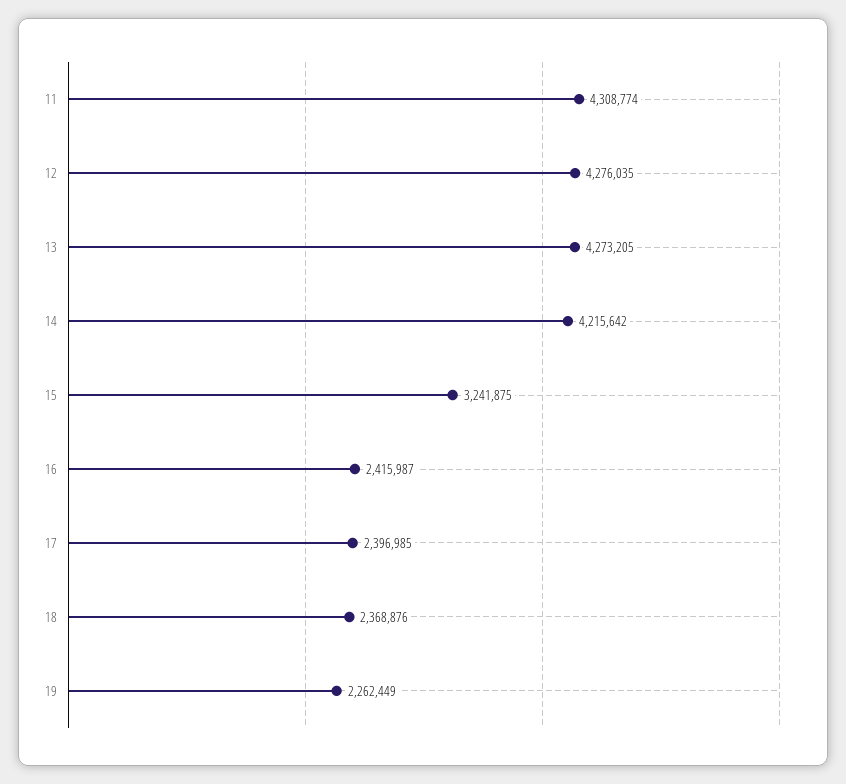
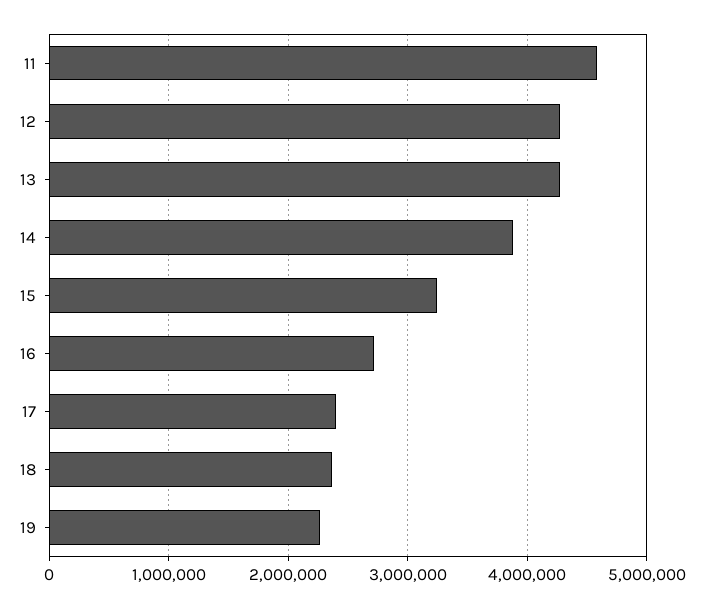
11: 4308774 -> 4600000
14: 4215642 -> 3900000
16: 2415987 -> 2700000

